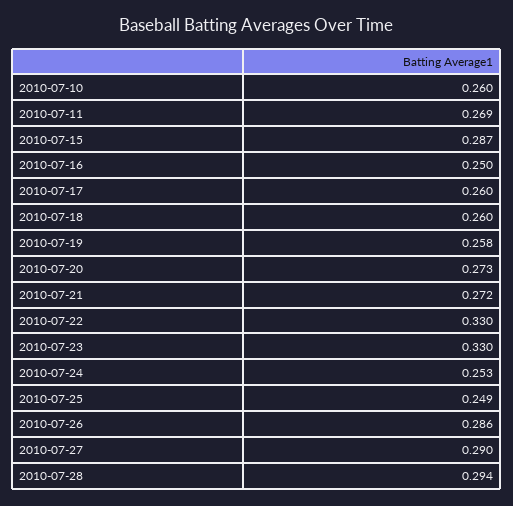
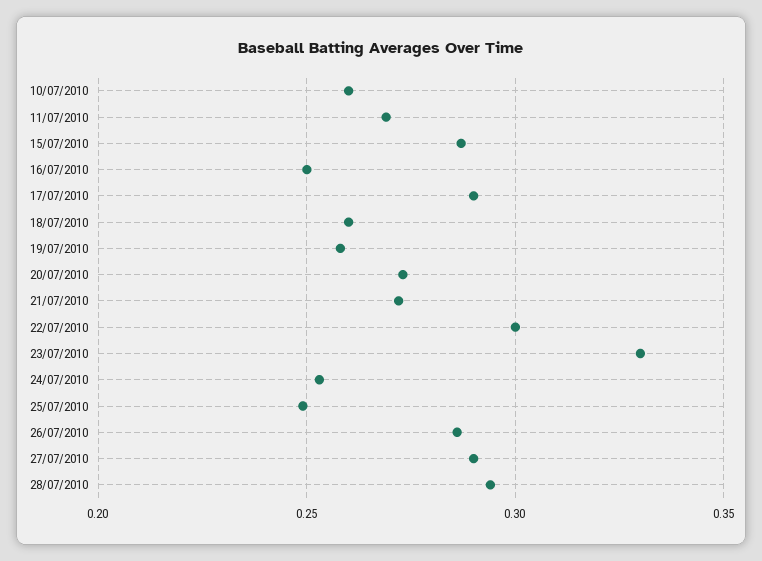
2010-07-17: 0.26 -> 0.29
2010-07-22: 0.33 -> 0.3

